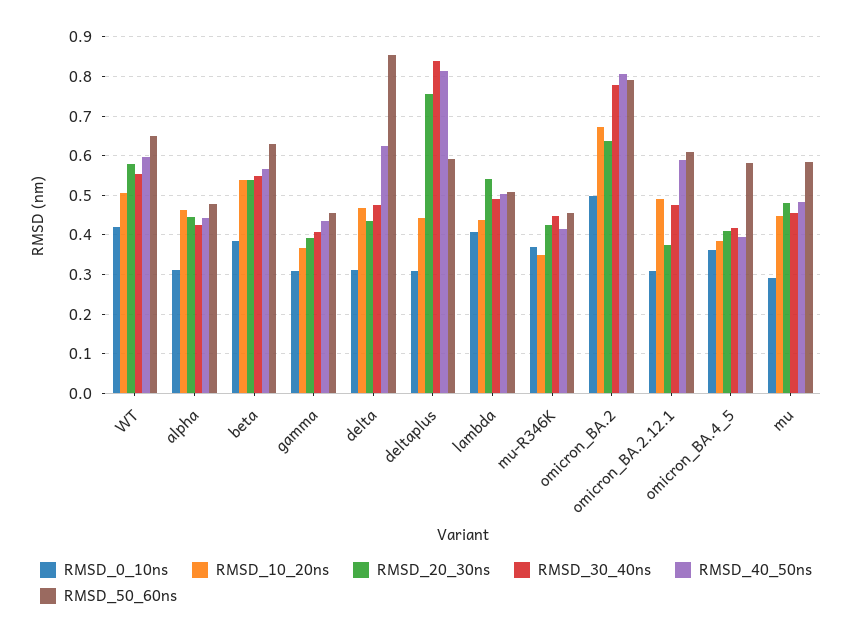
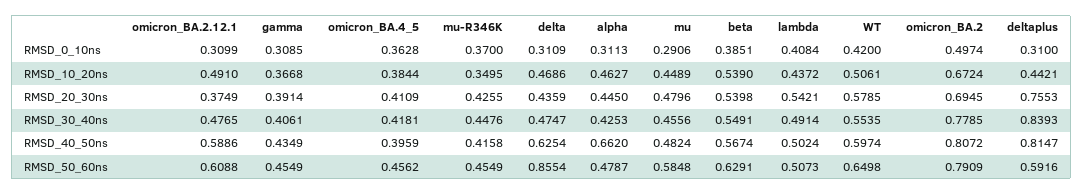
RMSD_40_50ns, alpha: 0.44 -> 0.662
RMSD_20_30ns, omicron_BA.2: 0.64 -> 0.6945
RMSD_50_60ns, omicron_BA.4_5: 0.58 -> 0.4562

